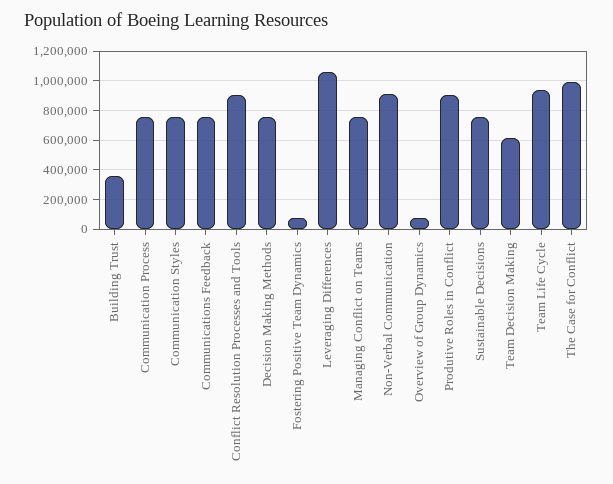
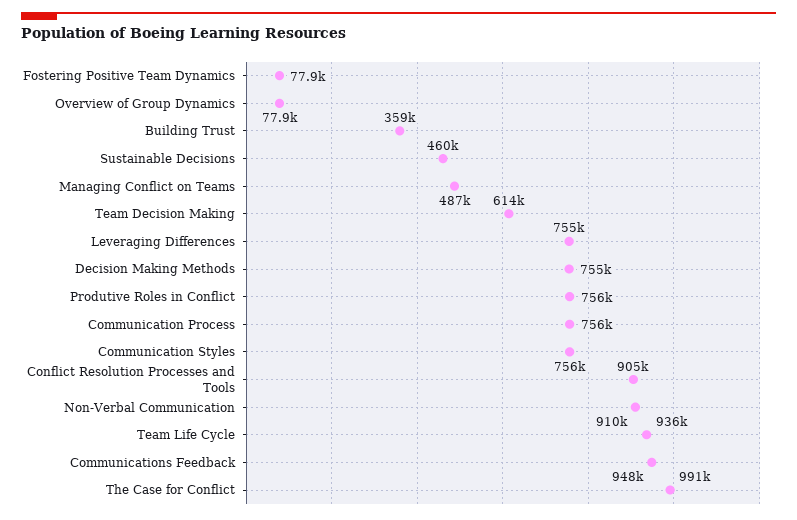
Communications Feedback: 750000 -> 948000
Leveraging Differences: 1050000 -> 755000
Managing Conflict on Teams: 750000 -> 487000
Produtive Roles in Conflict: 900000 -> 756000
Sustainable Decisions: 750000 -> 460000

